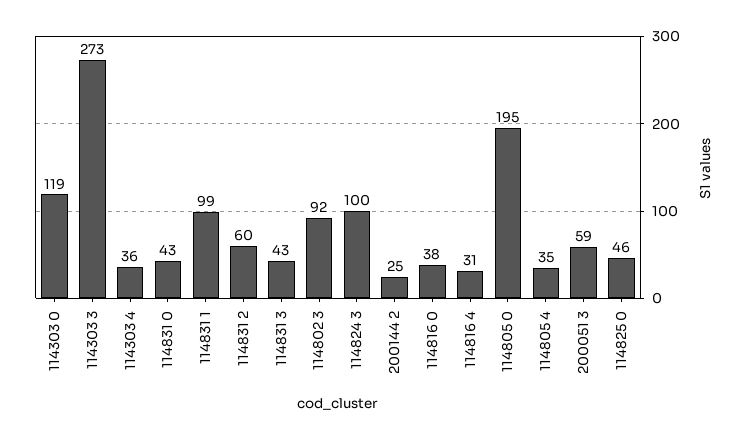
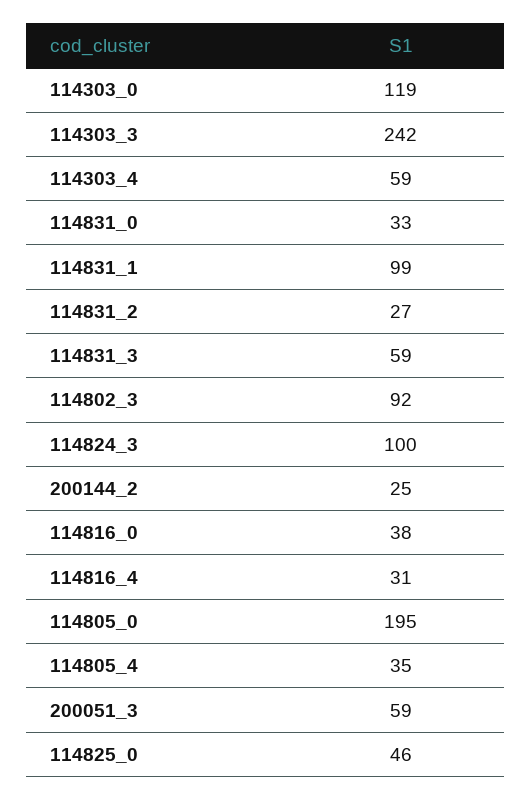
114303 3: 273 -> 242
114303 4: 36 -> 59
114831 0: 43 -> 33
114831 2: 60 -> 27
114831 3: 43 -> 59

